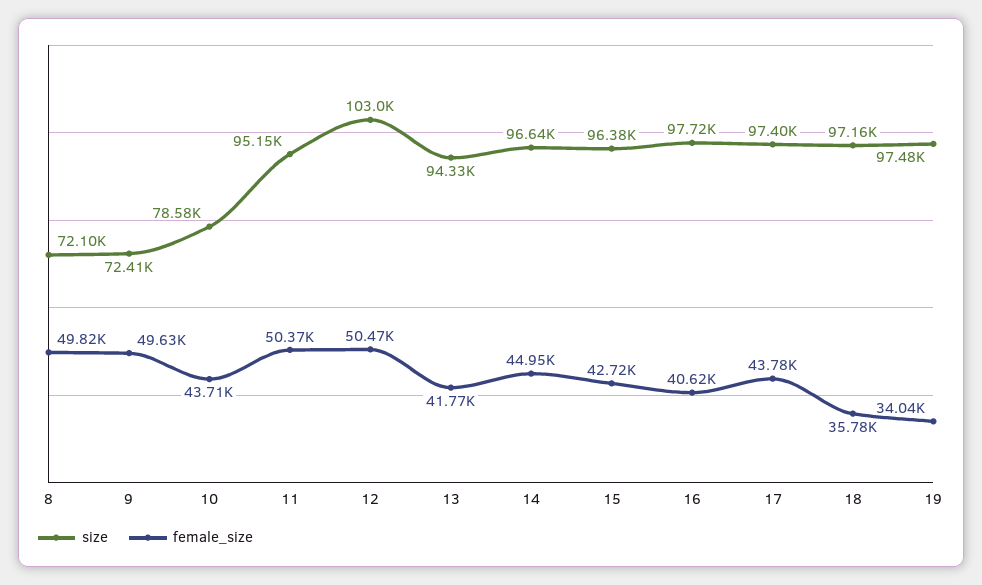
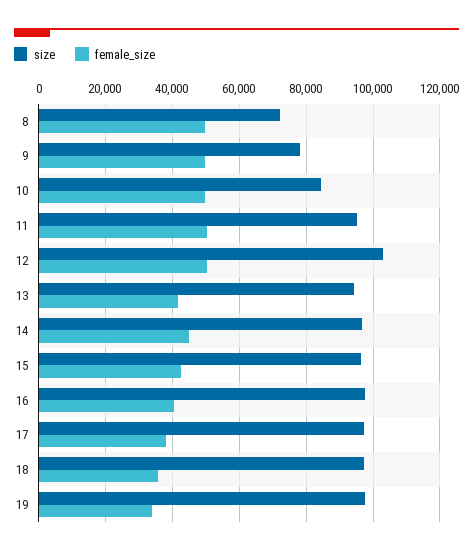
size, 9: 72410 -> 78000
size, 10: 78580 -> 84000
female_size, 10: 43710 -> 50000
female_size, 17: 43780 -> 38000

